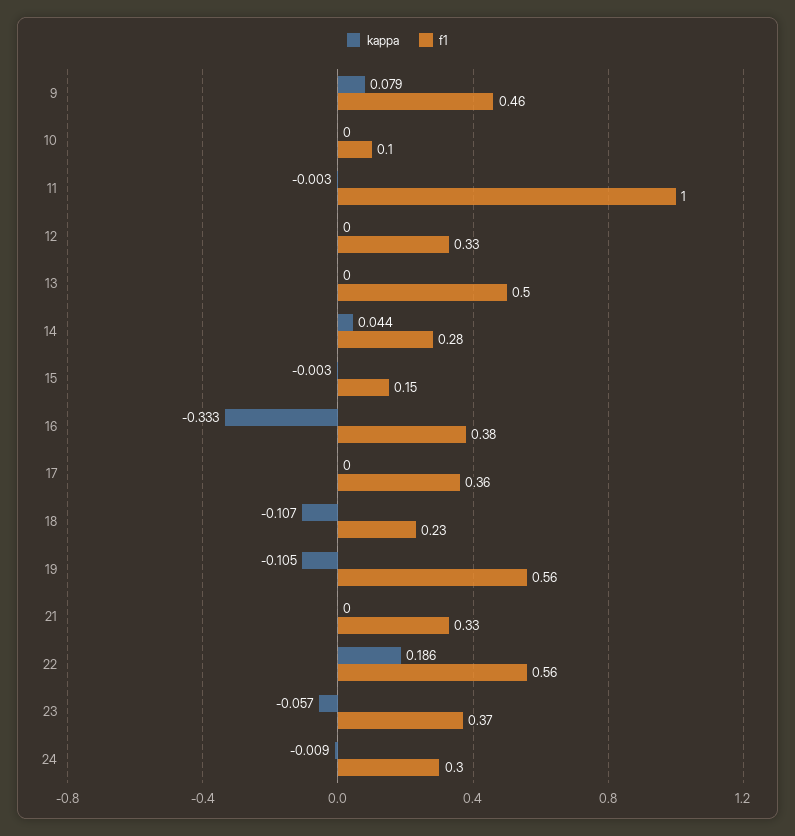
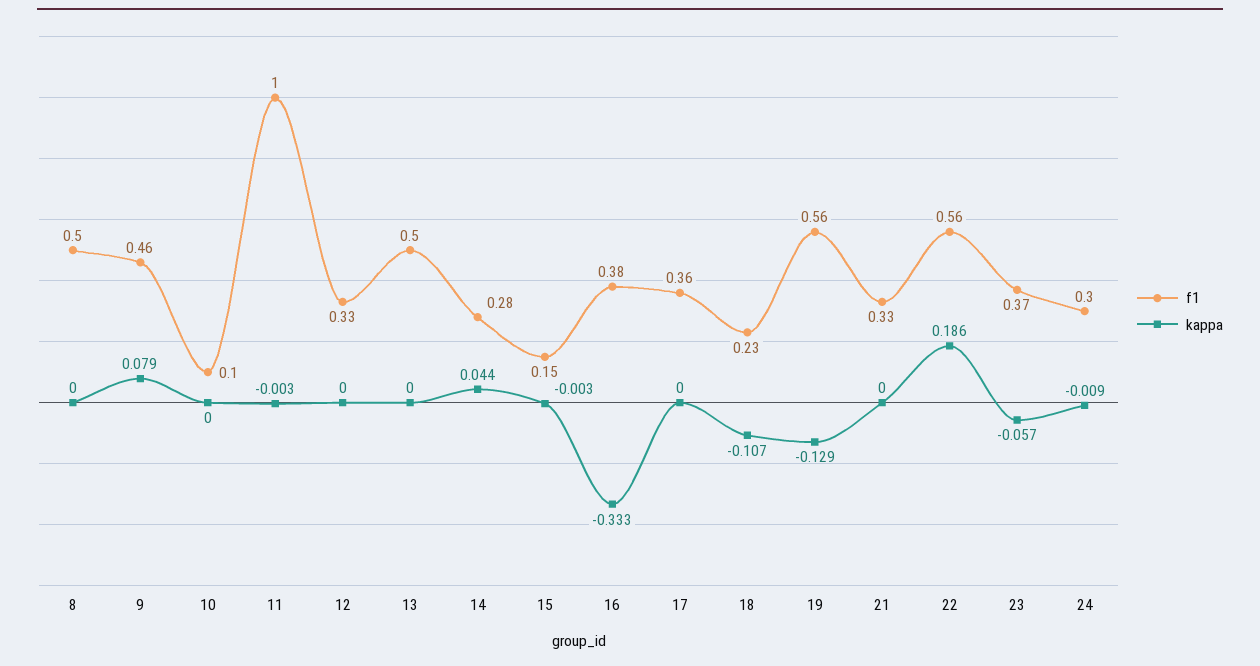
kappa, 19: -0.105 -> -0.129
f1, 8: none -> 0.5
kappa, 8: none -> 0

